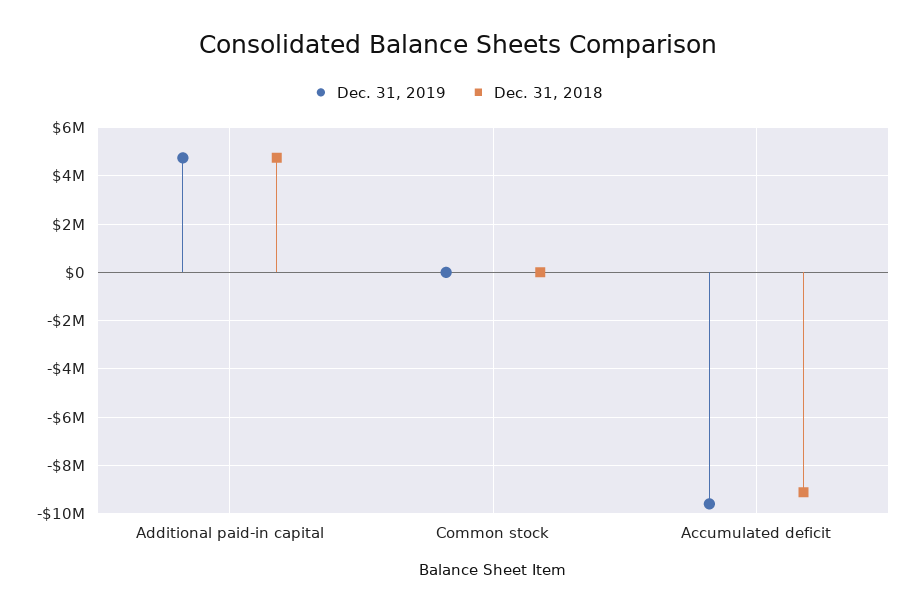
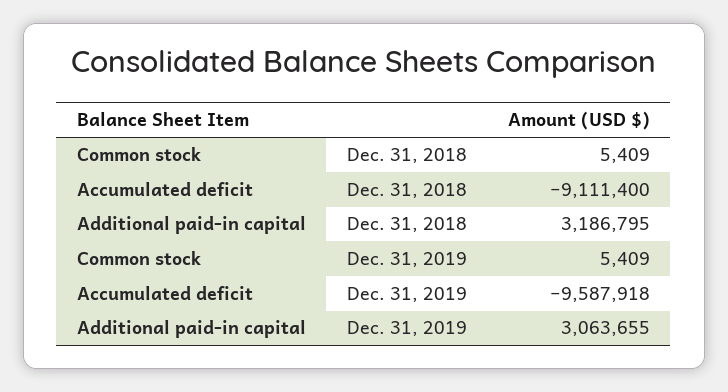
Dec. 31, 2019, Additional paid-in capital: 4750000 -> 3063655
Dec. 31, 2018, Additional paid-in capital: 4750000 -> 3186795

